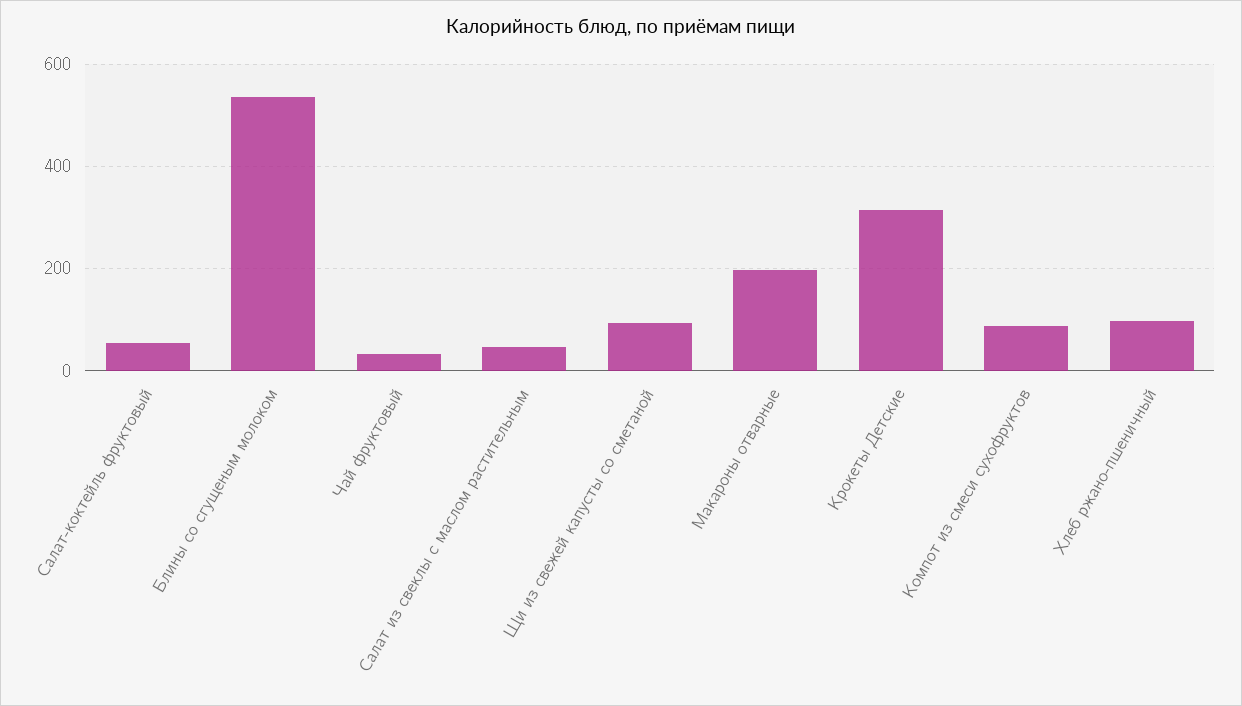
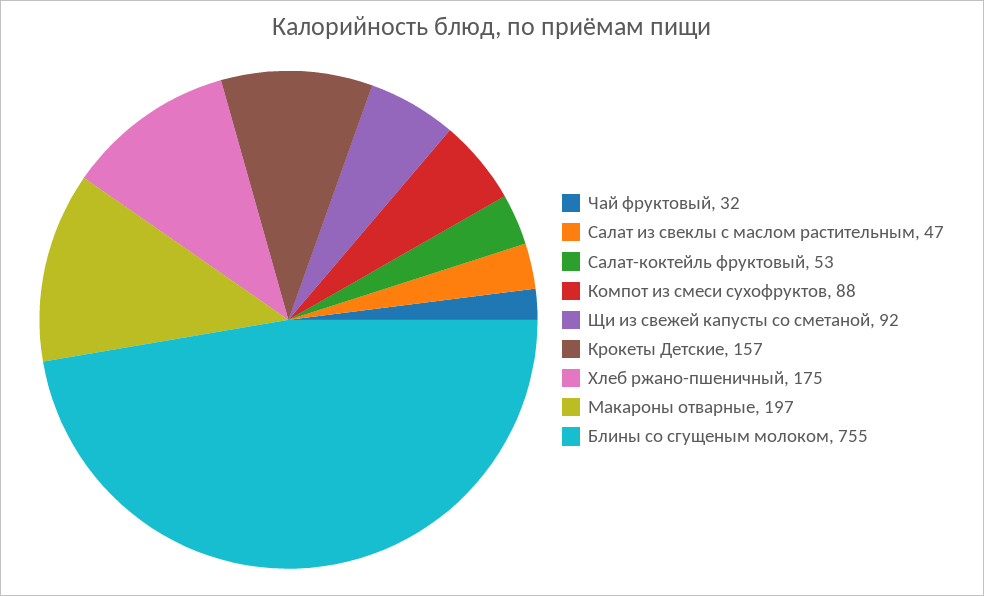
Блины со сгущеным молоком: 540 -> 755
Крокеты Детские: 320 -> 157
Хлеб ржано-пшеничный: 100 -> 175

